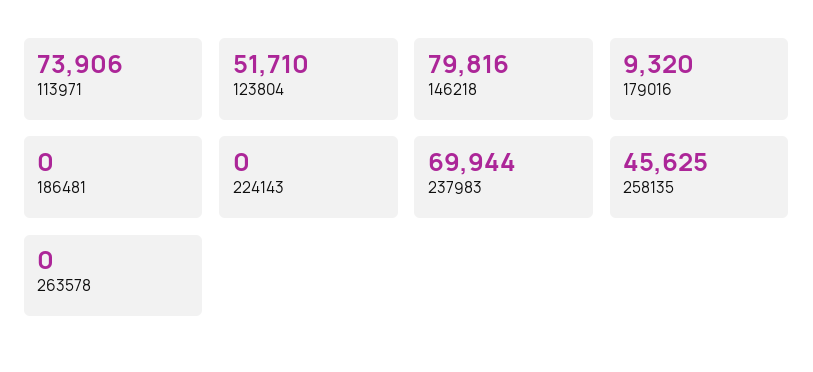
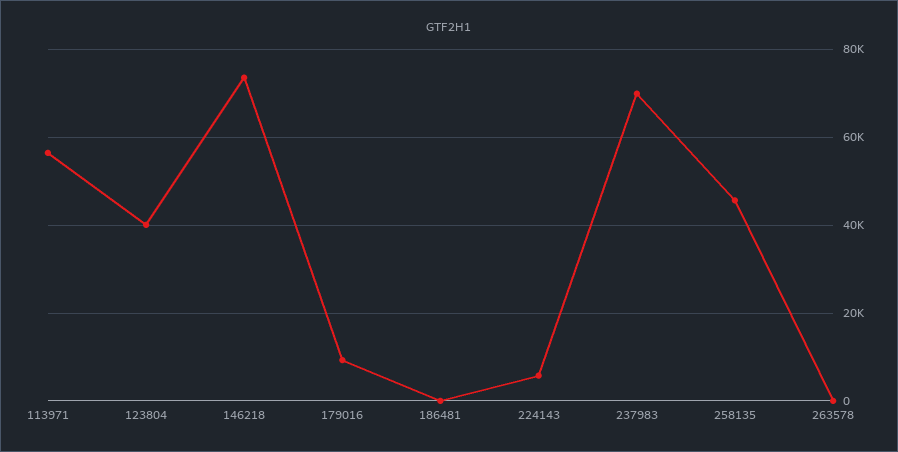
113971: 73906 -> 56000
123804: 51710 -> 40000
146218: 79816 -> 74000
224143: 0 -> 6000

